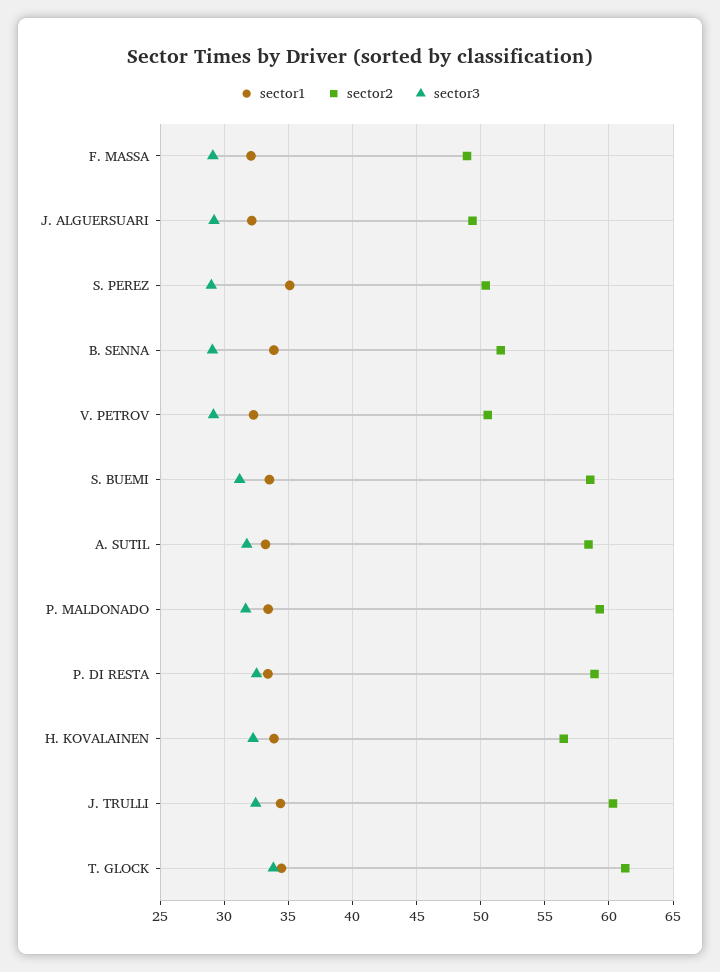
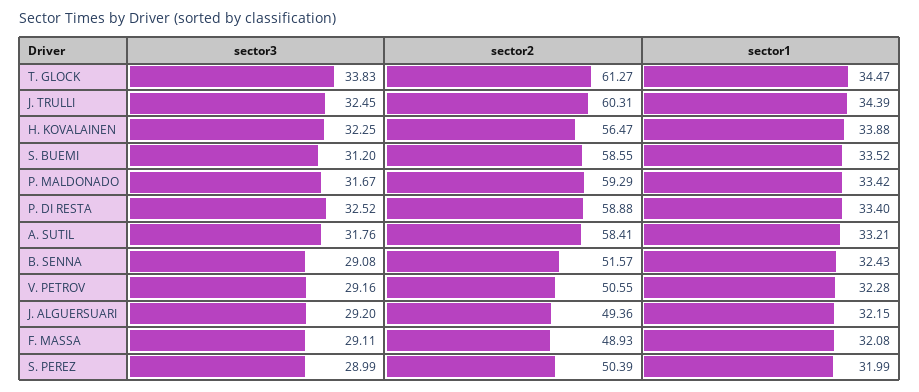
sector1, S. PEREZ: 35 -> 31.99
sector1, B. SENNA: 34 -> 32.43

